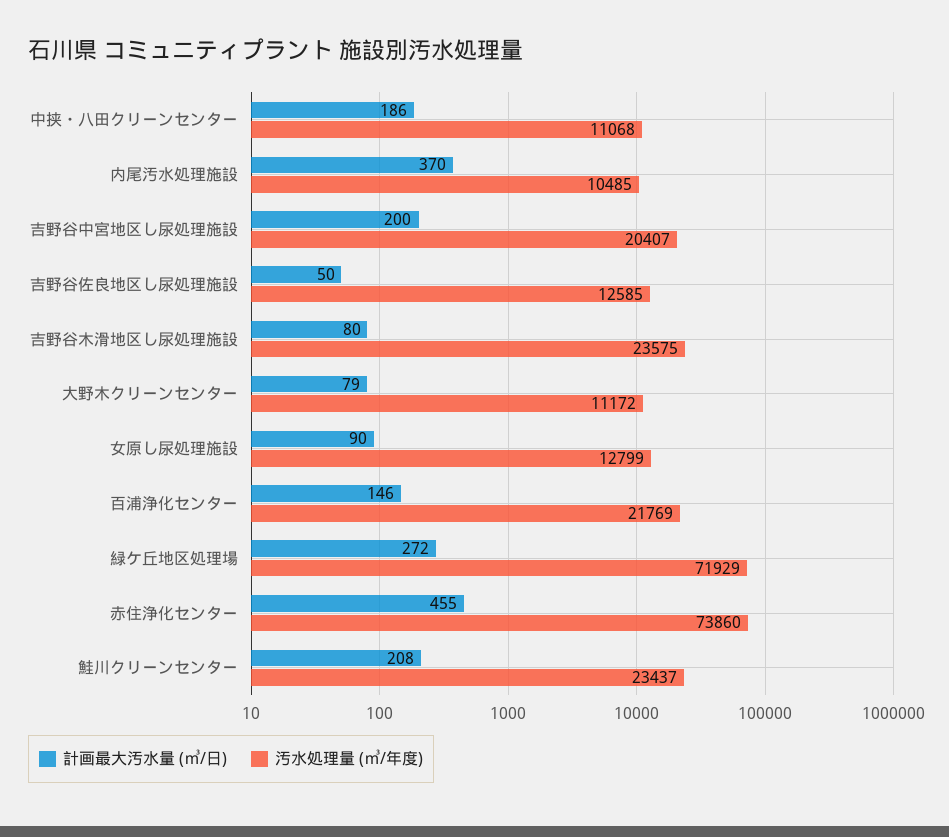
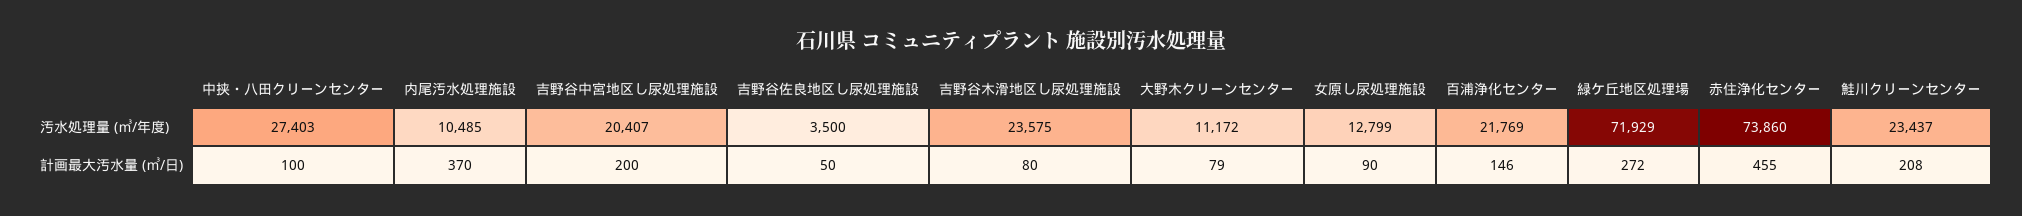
計画最大汚水量 (㎥/日), 中挟・八田クリーンセンター: 186 -> 100
汚水処理量 (㎥/年度), 中挟・八田クリーンセンター: 11068 -> 27403
汚水処理量 (㎥/年度), 吉野谷佐良地区し尿処理施設: 12585 -> 3500

